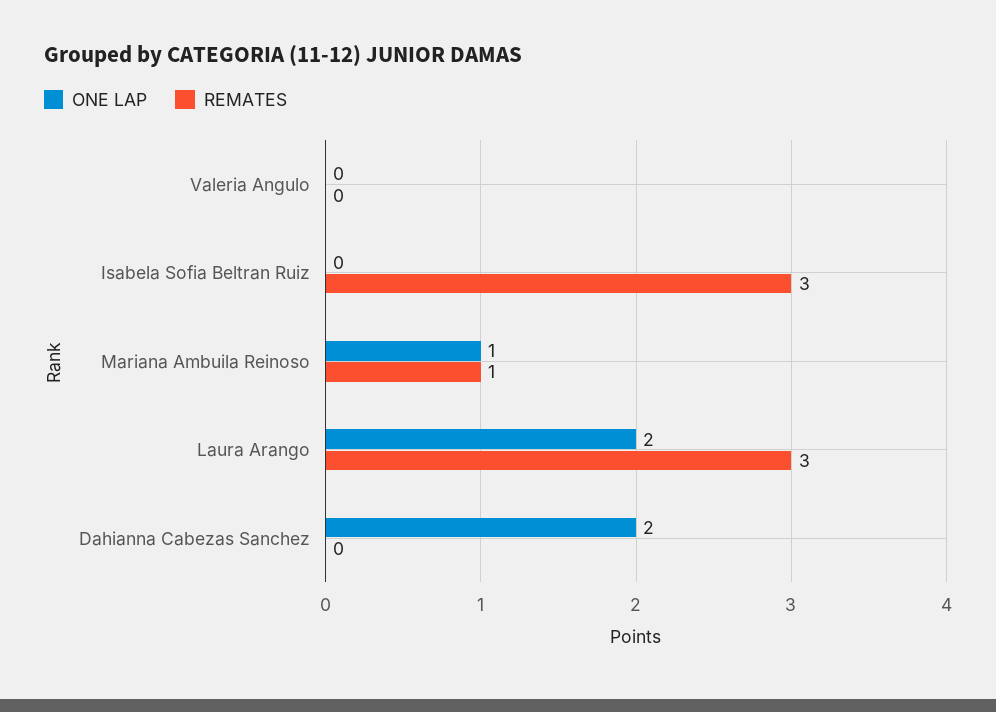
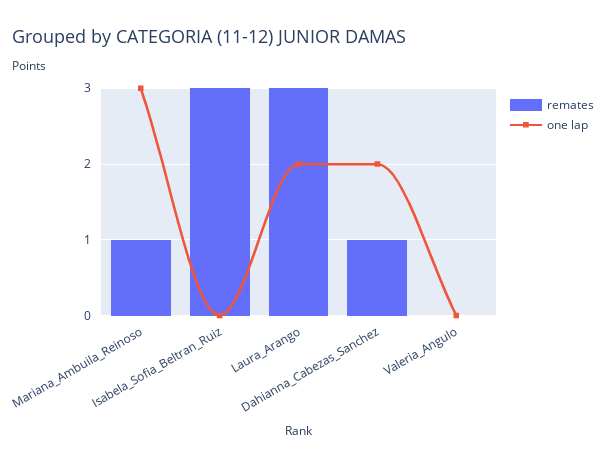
ONE LAP, Mariana Ambuila Reinoso: 1 -> 3
REMATES, Dahianna Cabezas Sanchez: 0 -> 1

